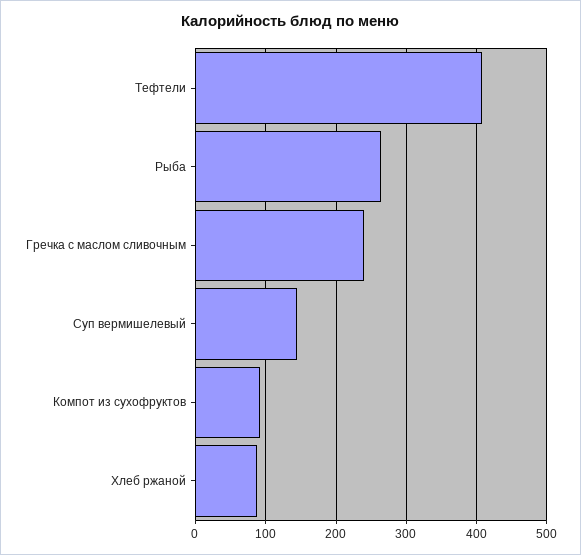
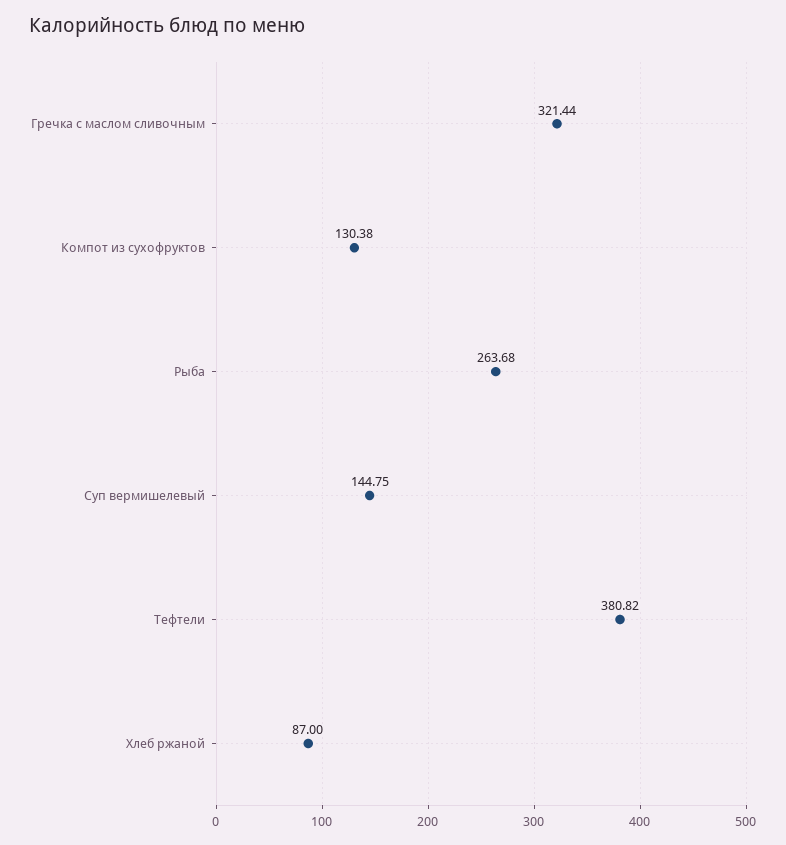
Тефтели: 410 -> 380.82
Гречка с маслом сливочным: 240 -> 321.44
Компот из сухофруктов: 90 -> 130.38

